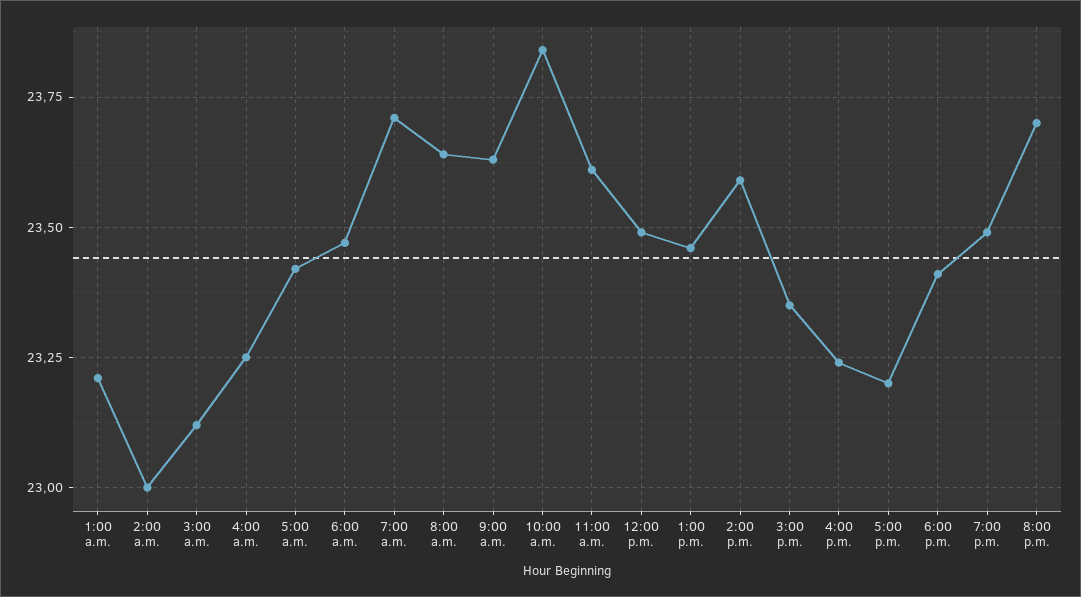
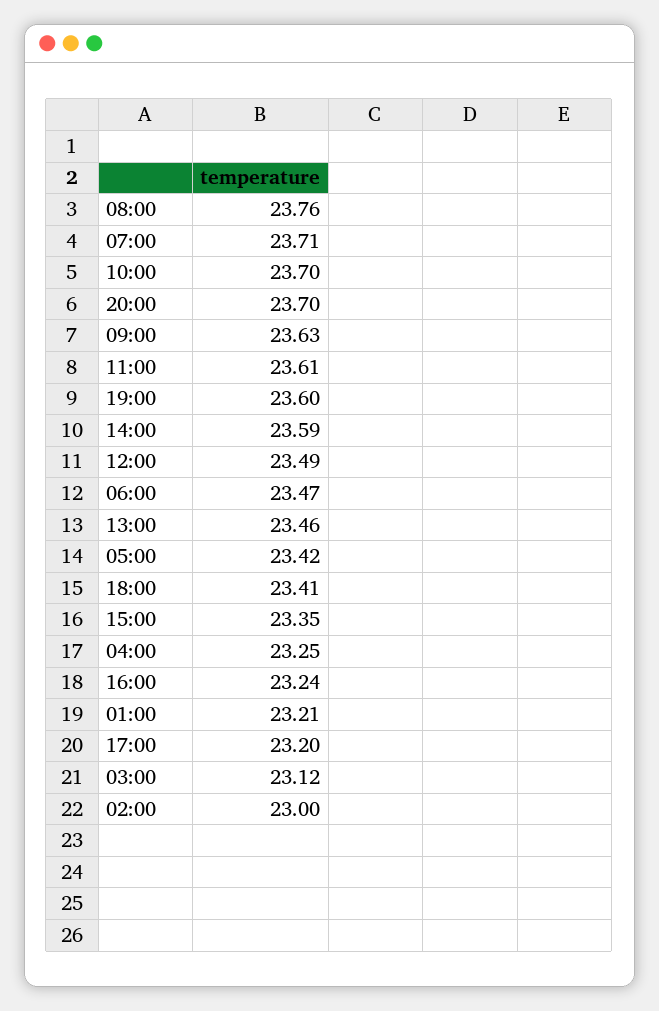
8:00 a.m.: 23.65 -> 23.76
10:00 a.m.: 23.85 -> 23.7
7:00 p.m.: 23.5 -> 23.6

